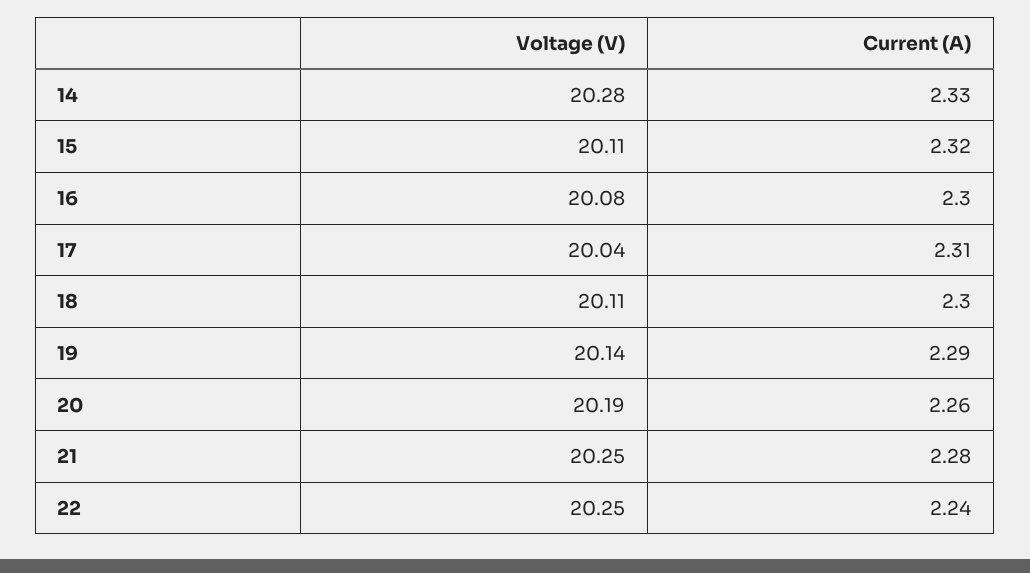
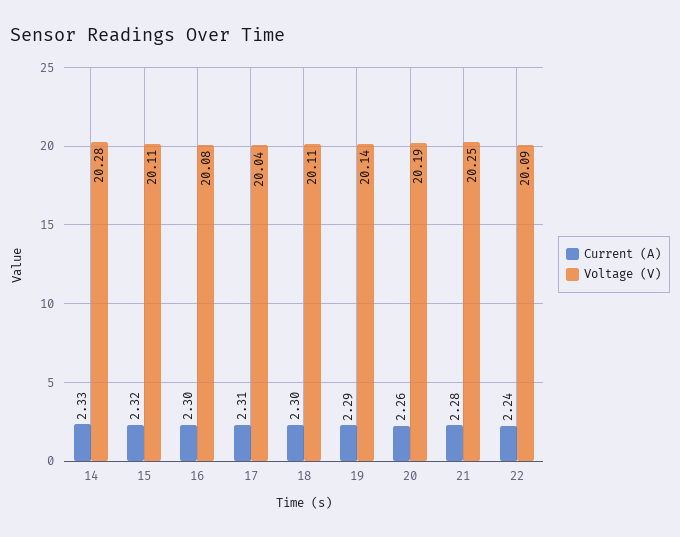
Voltage (V), 22: 20.25 -> 20.09

